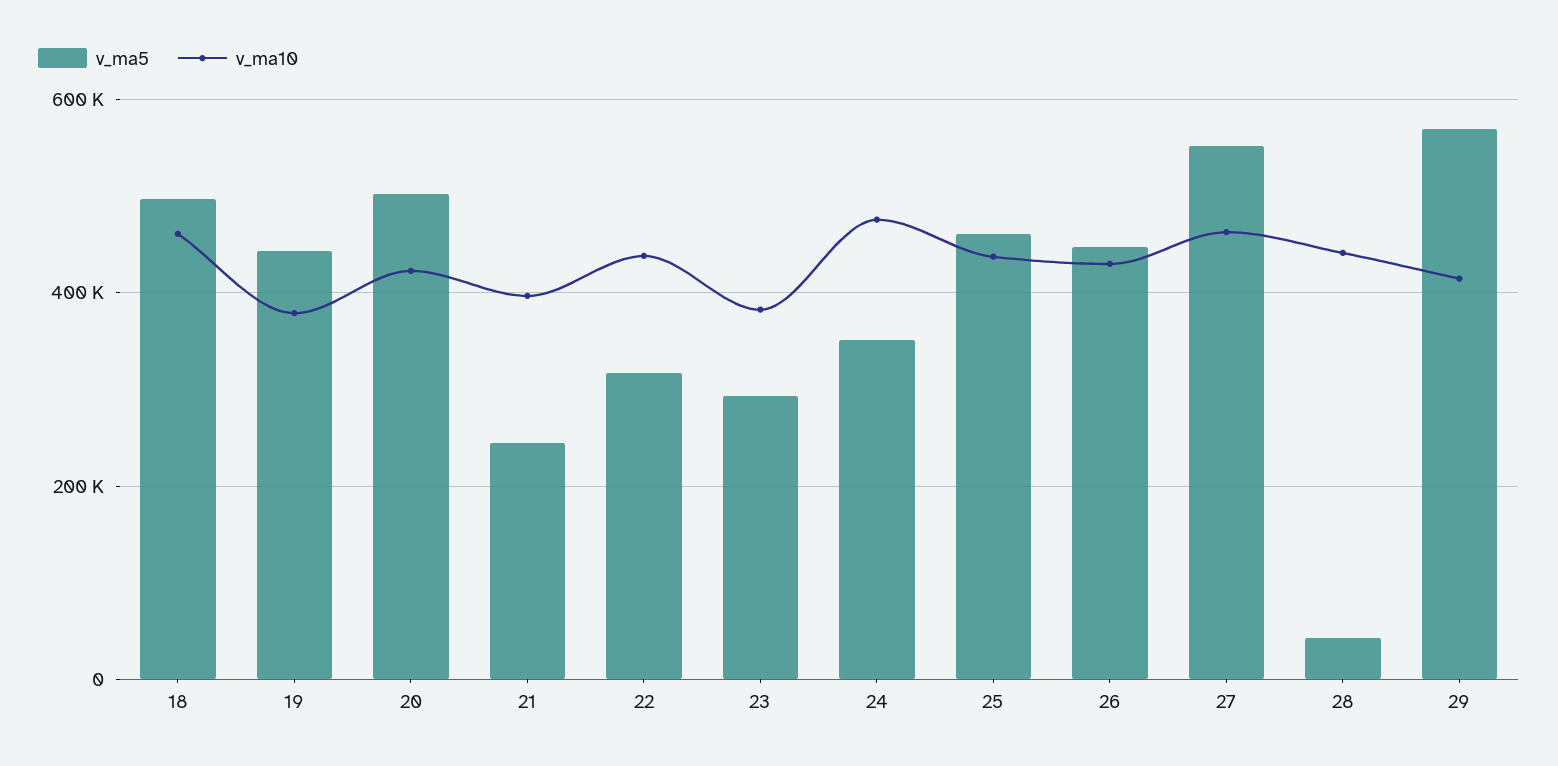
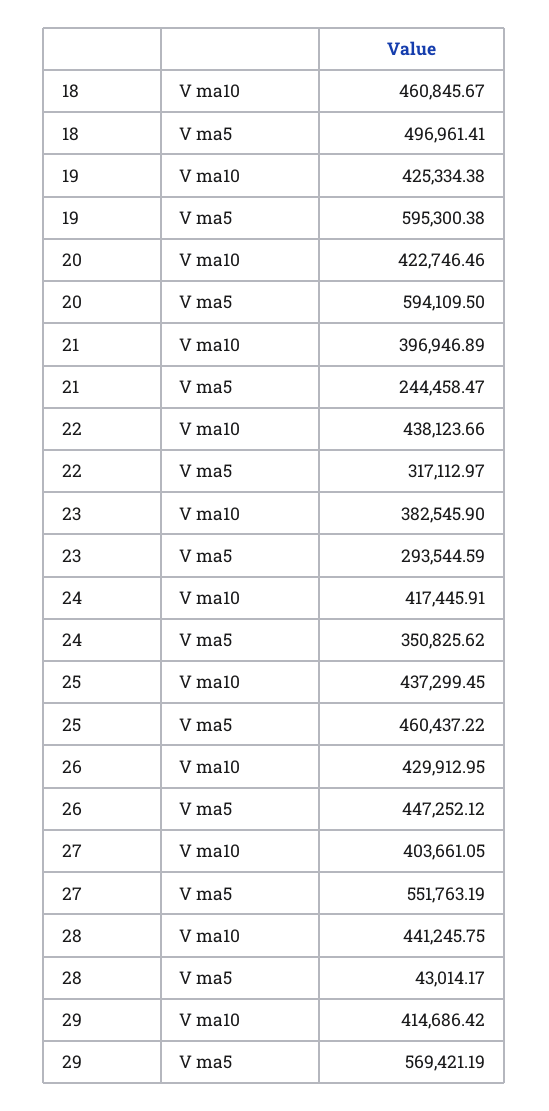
v_ma5, 19: 440000 -> 595300.38
v_ma10, 19: 380000 -> 425334.38
v_ma5, 20: 500000 -> 594109.5
v_ma10, 24: 480000 -> 417445.91
v_ma10, 27: 460000 -> 403661.05

